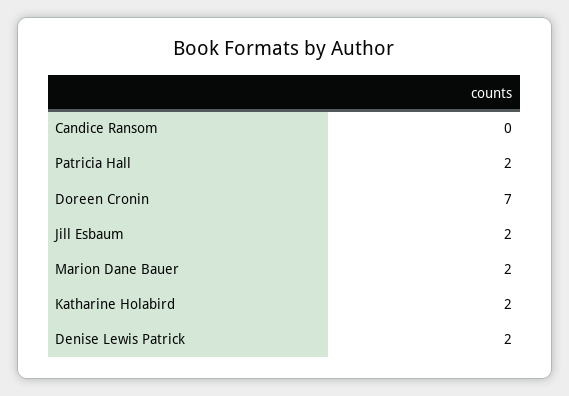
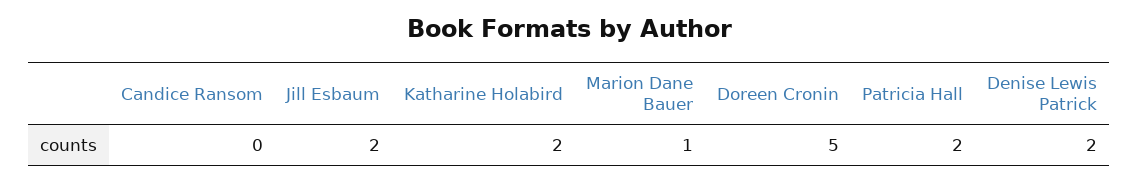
Doreen Cronin: 7 -> 5
Marion Dane Bauer: 2 -> 1

